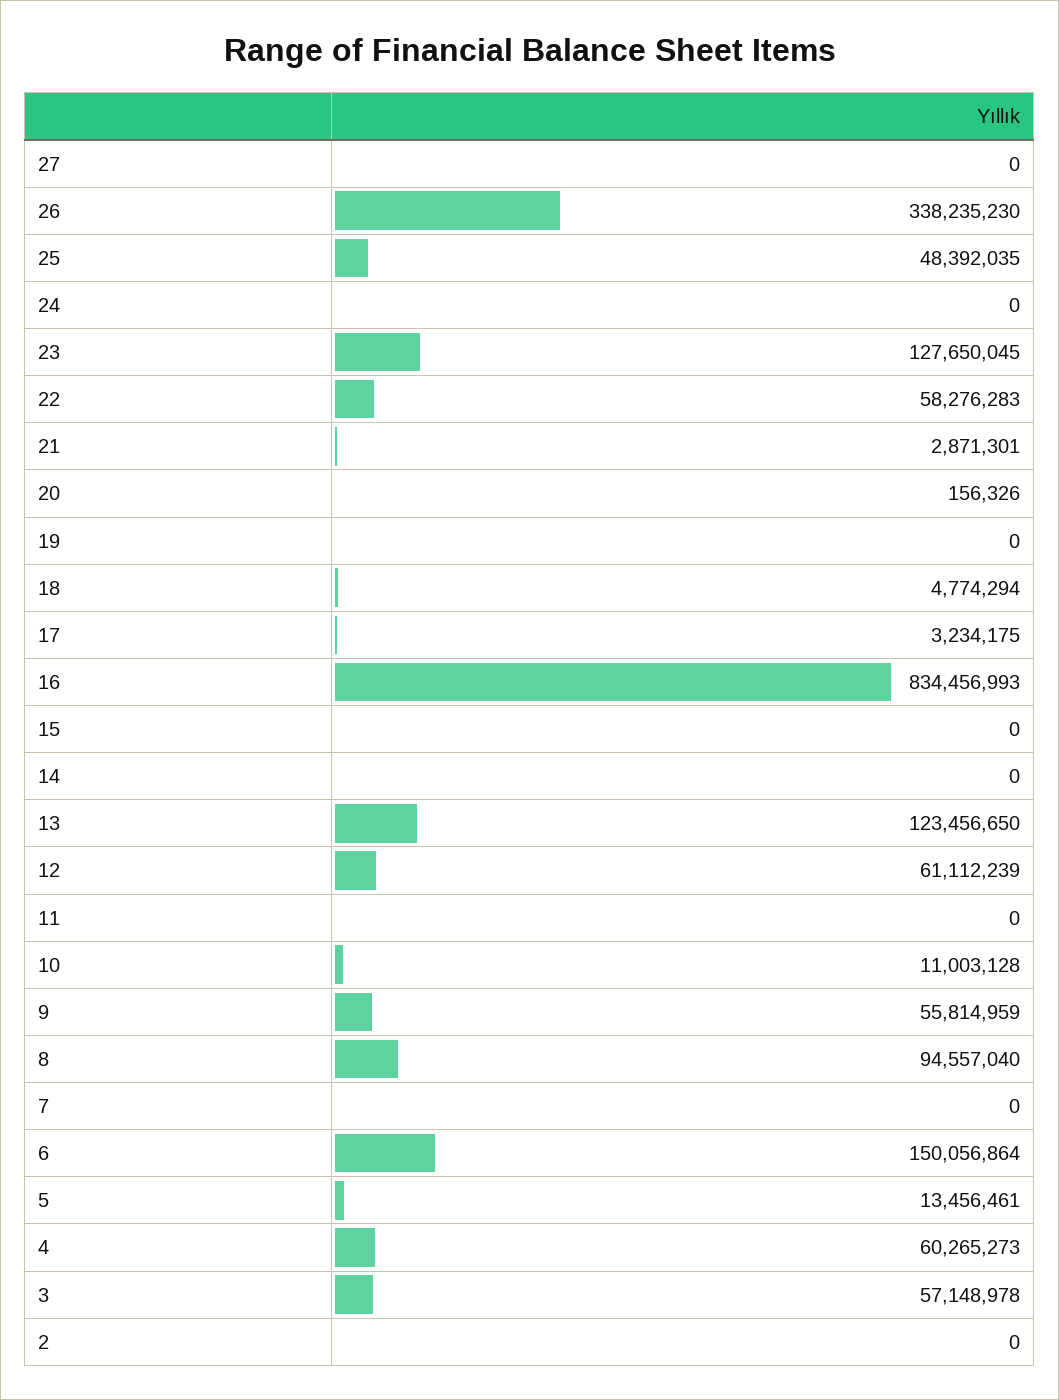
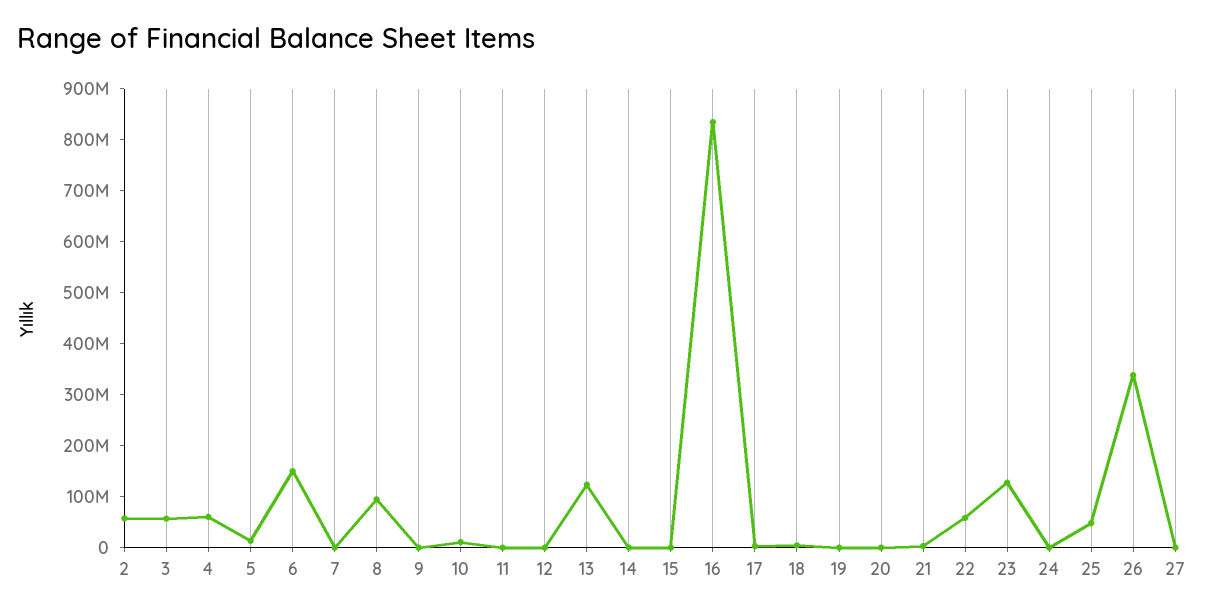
12: 61112239 -> 0
9: 55814959 -> 0
2: 0 -> 60000000

